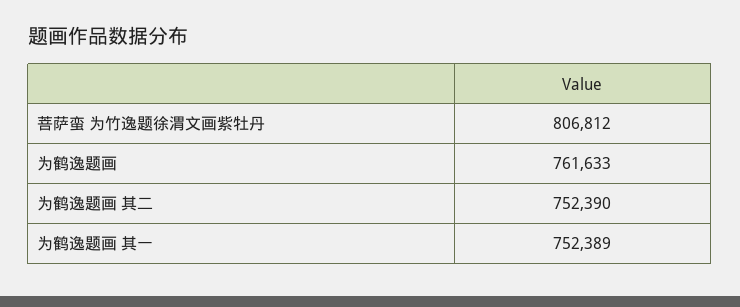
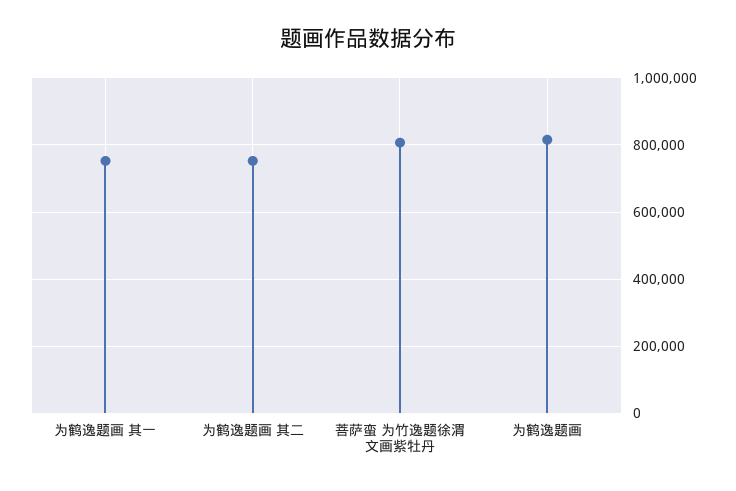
为鹤逸题画: 761633 -> 820000

